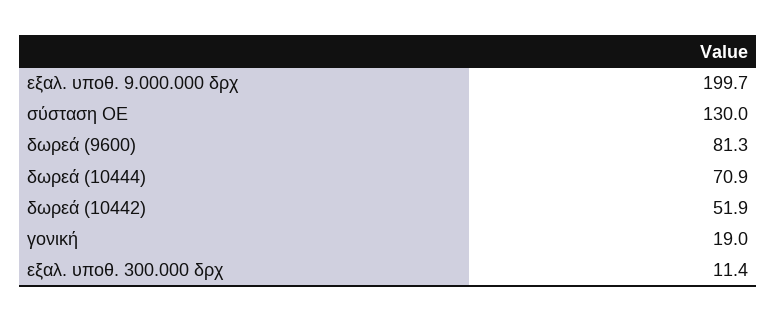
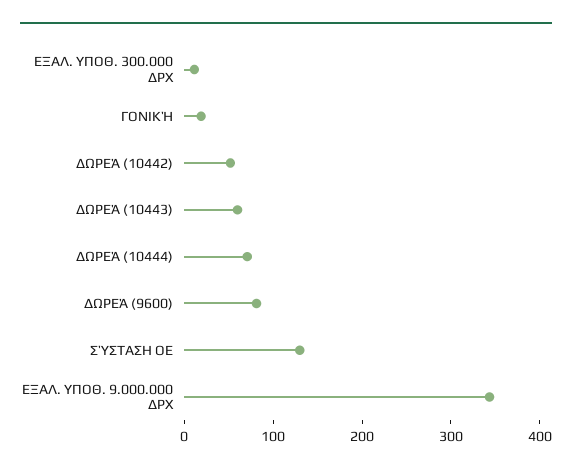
εξαλ. υποθ. 9.000.000 δρχ: 199.7 -> 340
ΔΩΡΕΆ (10443): none -> 60

